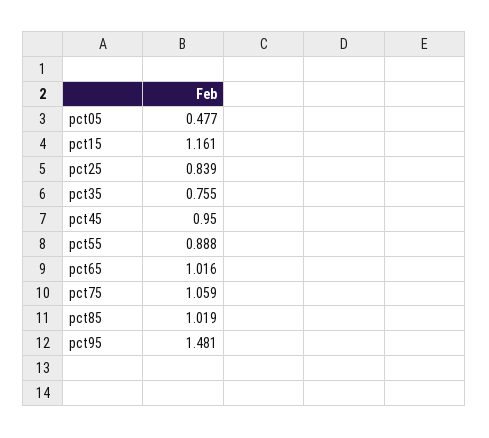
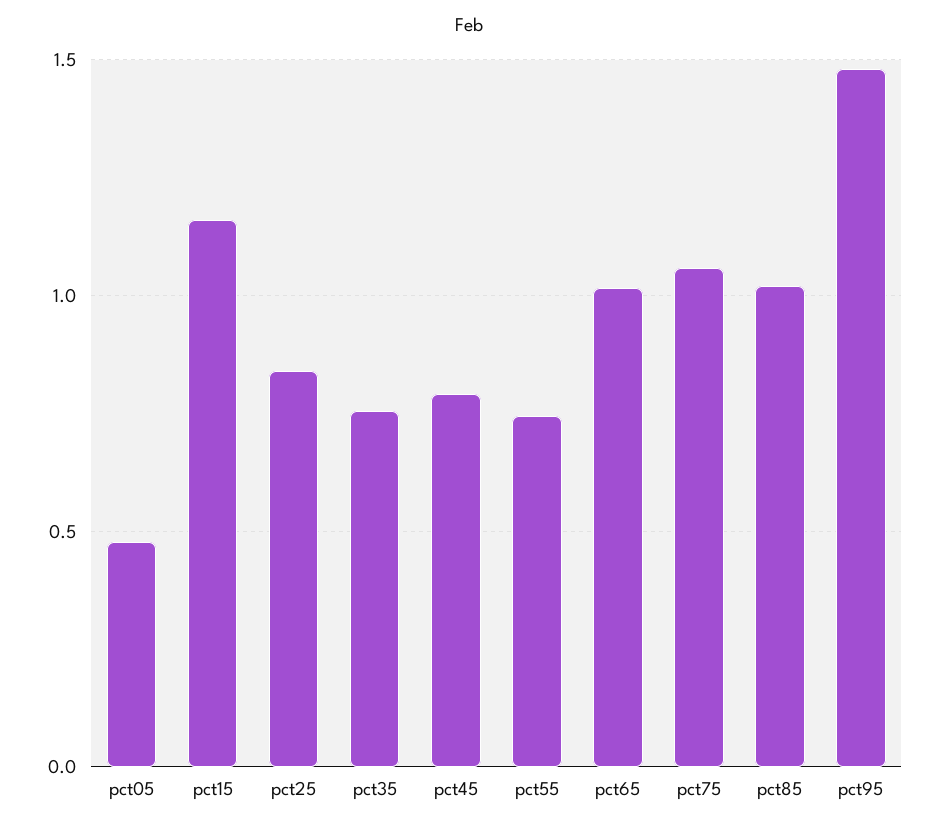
pct45: 0.95 -> 0.8
pct55: 0.888 -> 0.75

